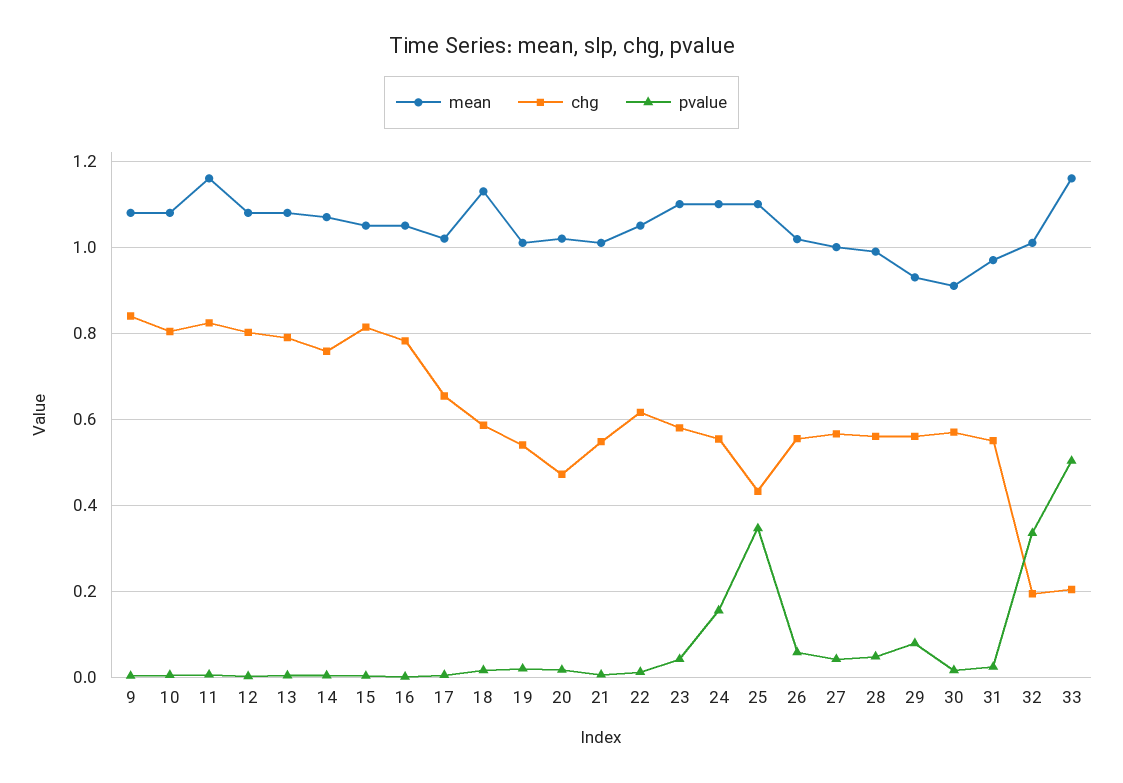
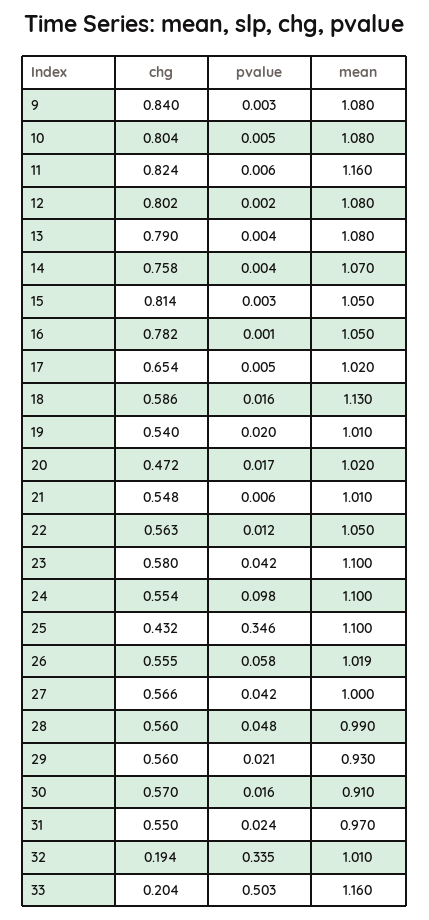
chg, 22: 0.62 -> 0.563
pvalue, 24: 0.16 -> 0.098
pvalue, 29: 0.08 -> 0.021

